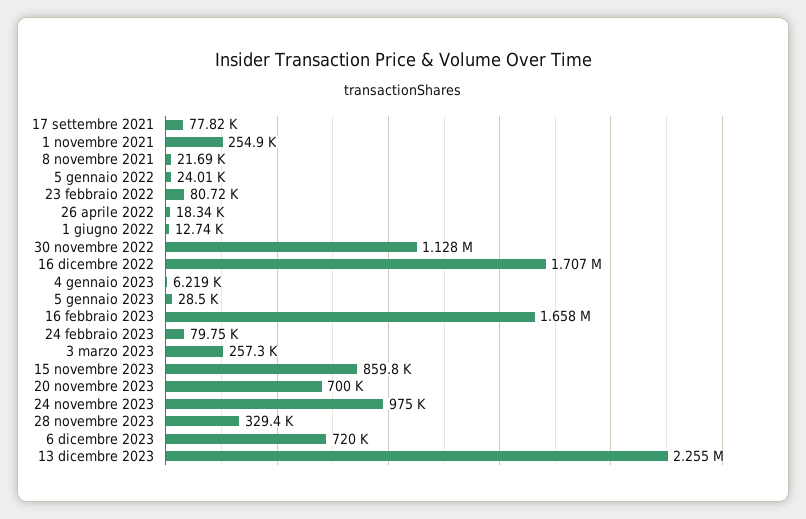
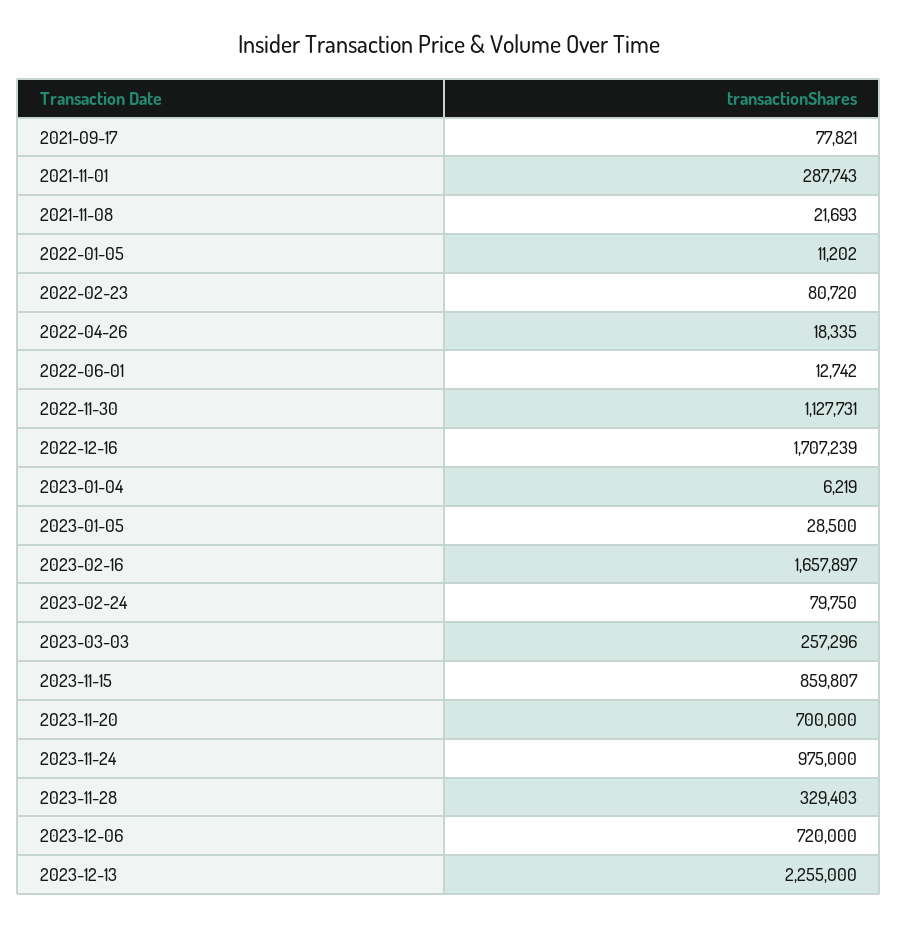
1 novembre 2021: 254900 -> 287743
5 gennaio 2022: 24010 -> 11202

